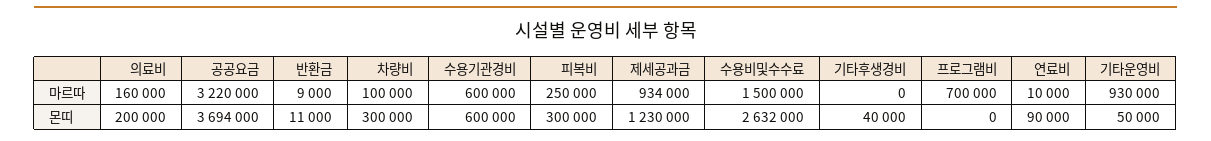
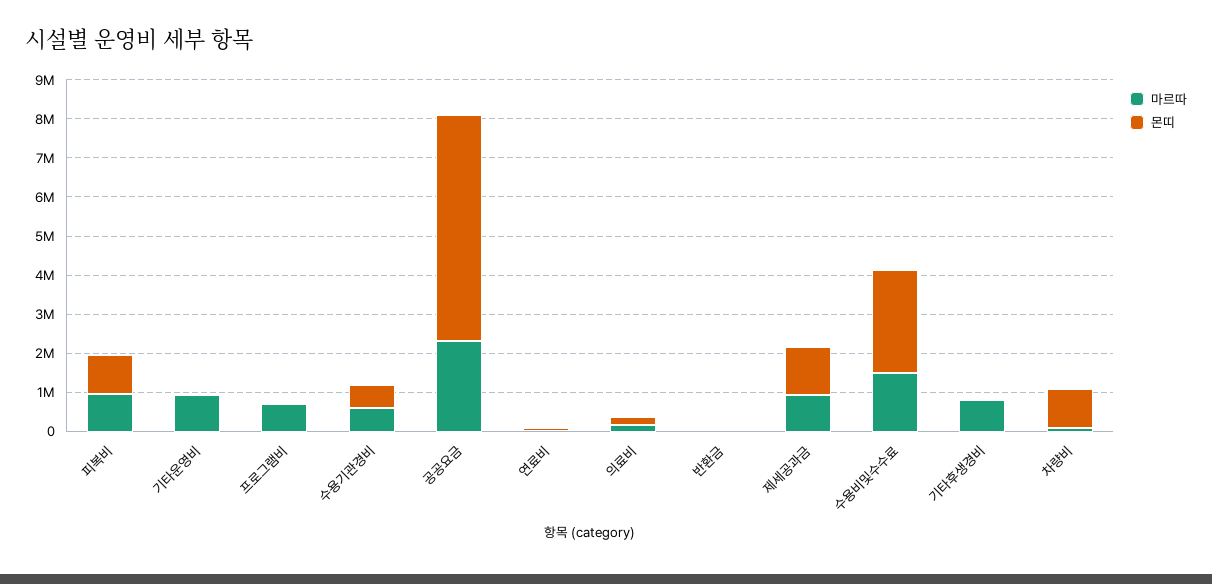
마르따, 공공요금: 3220000 -> 2250000
마르따, 피복비: 250000 -> 1000000
마르따, 기타후생경비: 0 -> 750000
몬띠, 공공요금: 3694000 -> 5750000
몬띠, 차량비: 300000 -> 1000000
몬띠, 피복비: 300000 -> 1000000

